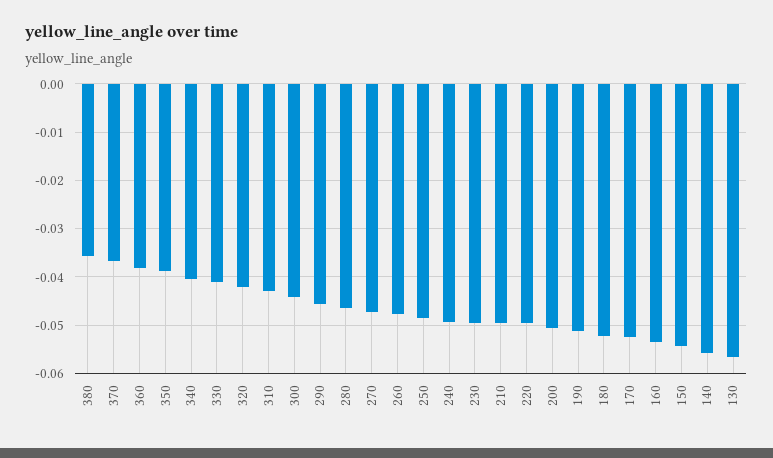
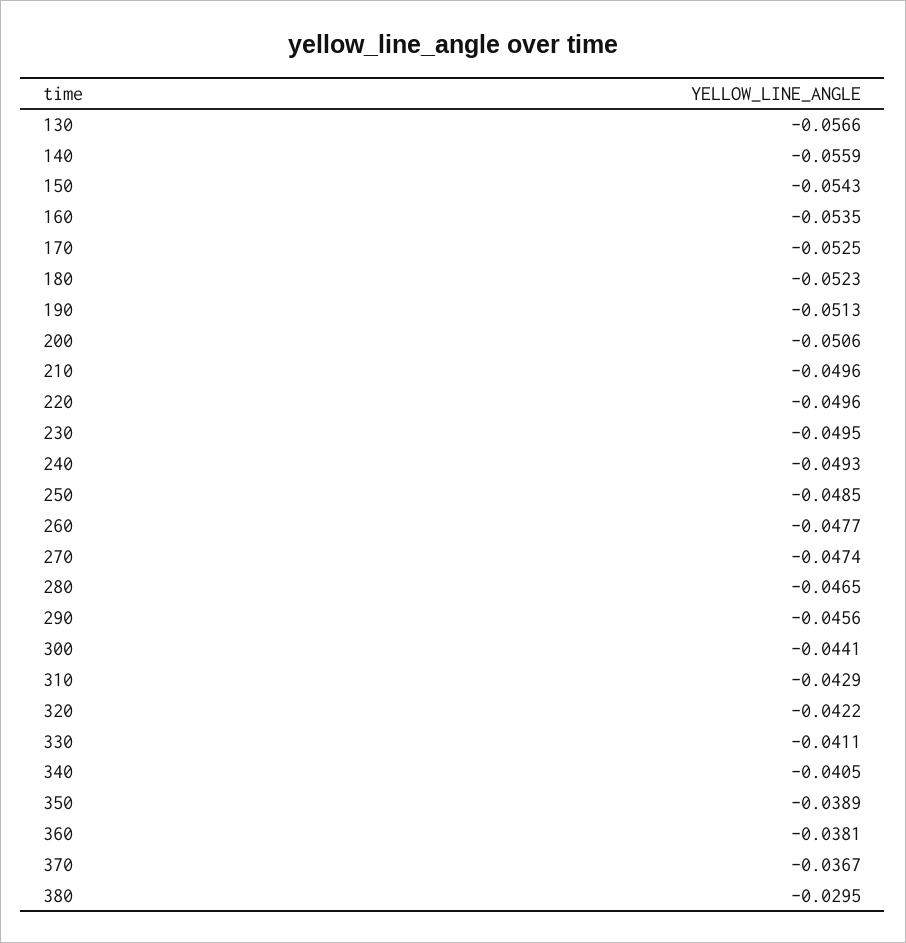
380: -0.036 -> -0.0295

